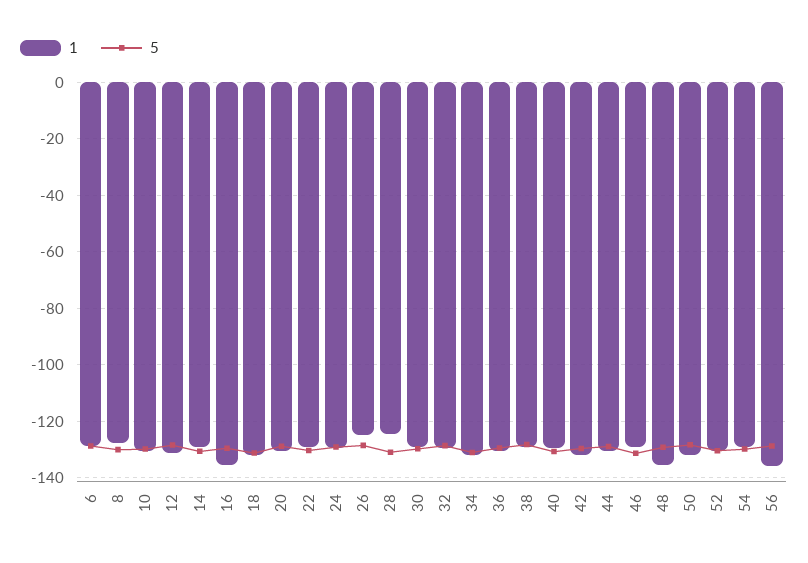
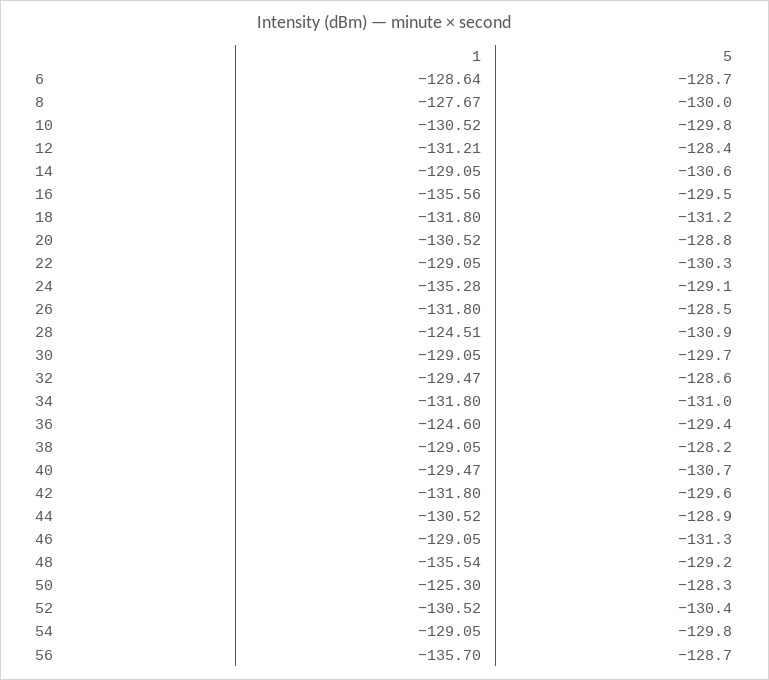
1, 24: -130 -> -135.28
1, 26: -125 -> -131.8
1, 36: -130 -> -124.6
1, 50: -132.5 -> -125.3

